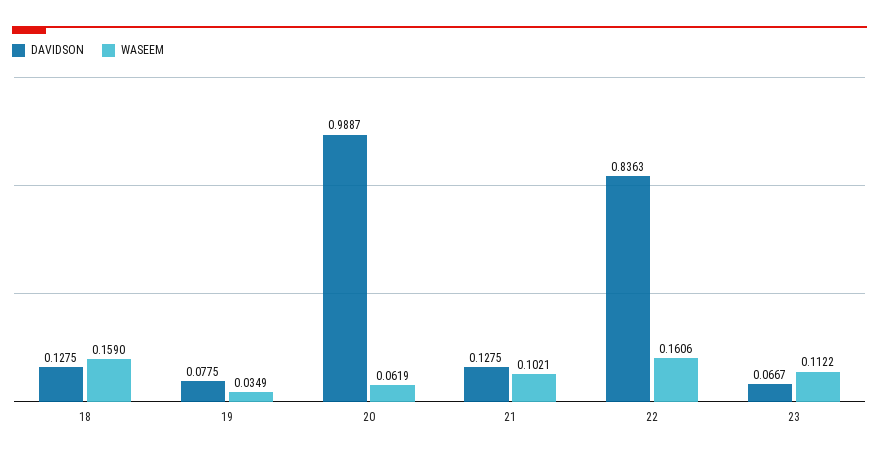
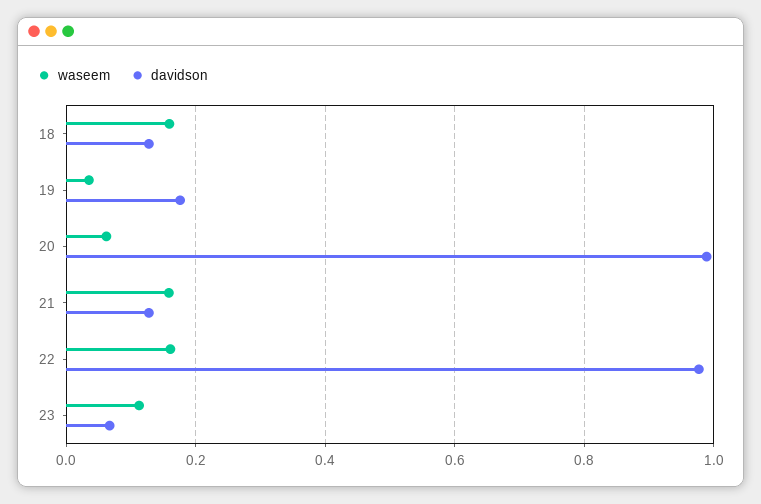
DAVIDSON, 19: 0.0775 -> 0.18
WASEEM, 21: 0.1021 -> 0.16
DAVIDSON, 22: 0.8363 -> 0.98

